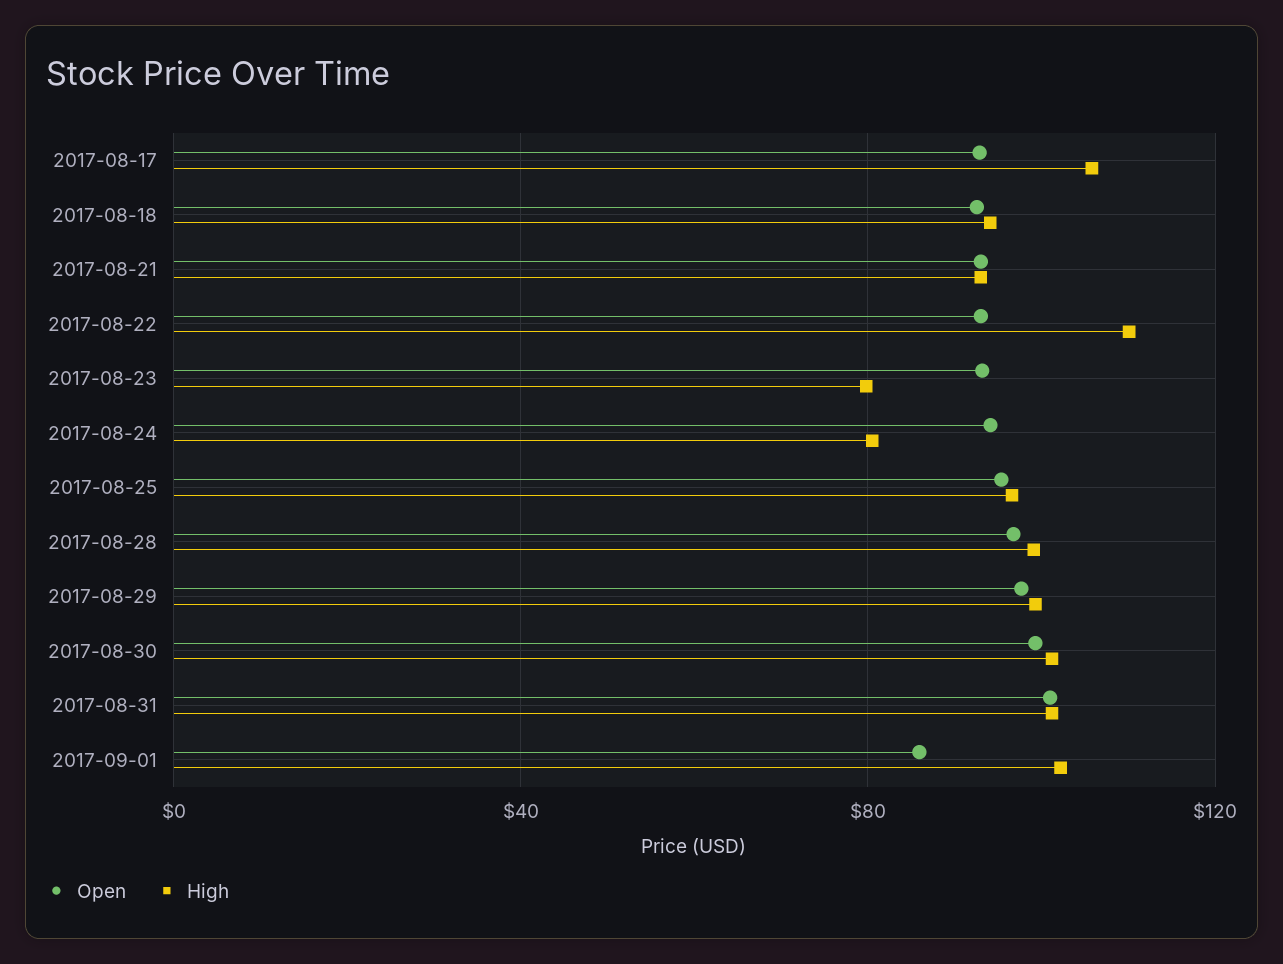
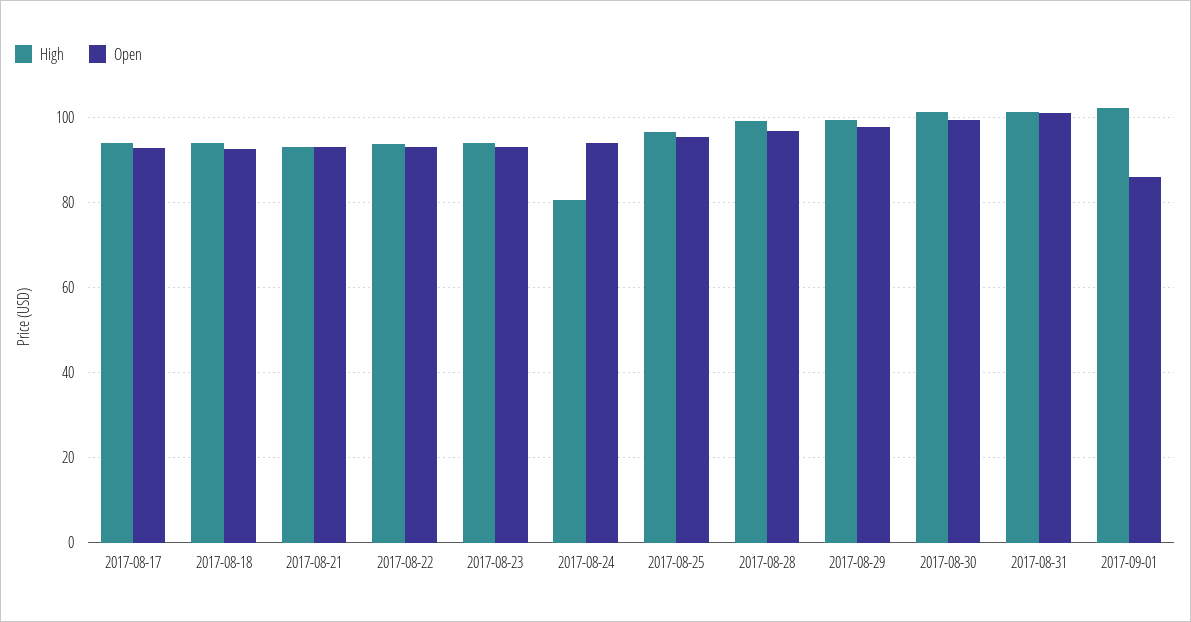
High, 2017-08-17: 105 -> 94
High, 2017-08-22: 110 -> 94
High, 2017-08-23: 80 -> 94

